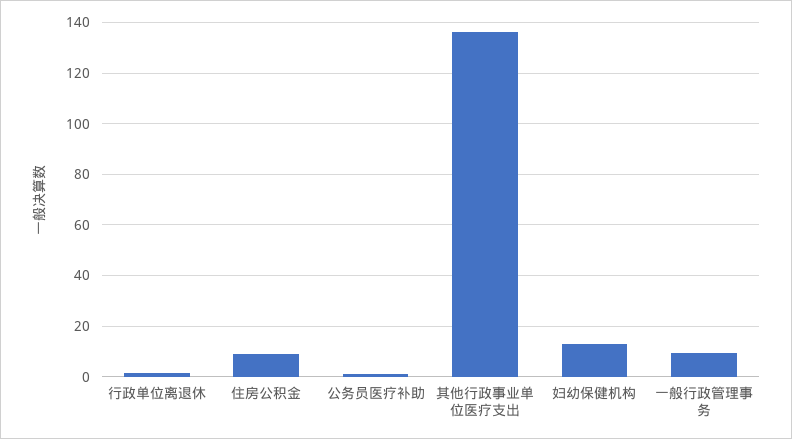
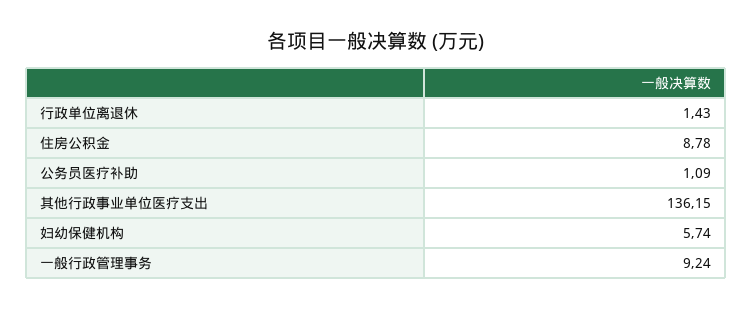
妇幼保健机构: 12.5 -> 5.74

